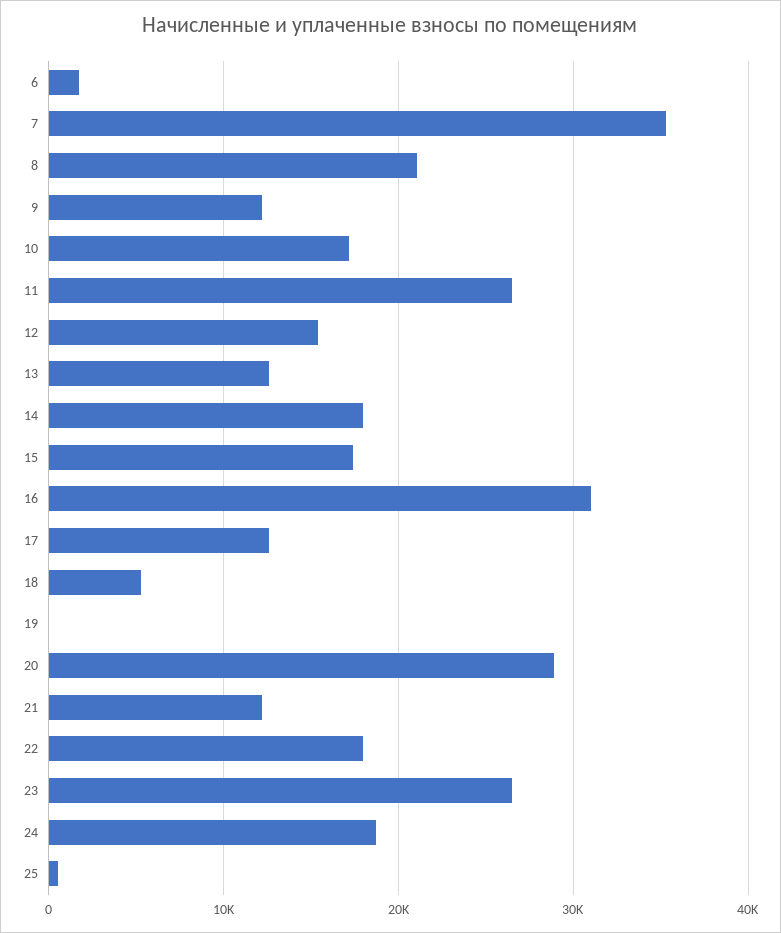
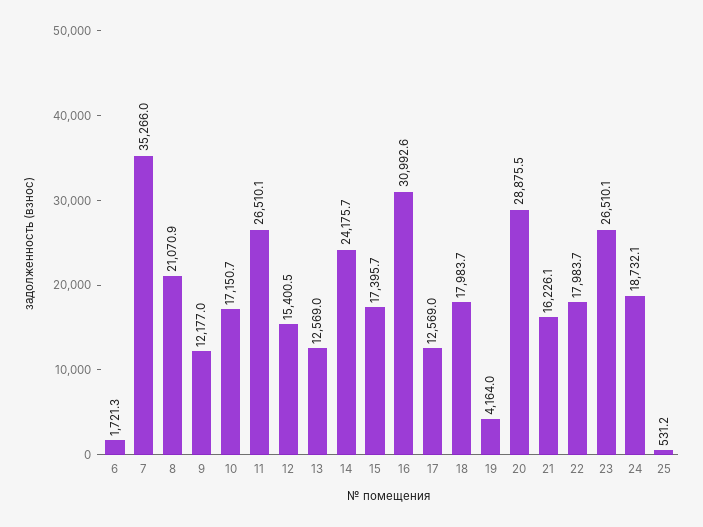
14: 18000 -> 24175.7
18: 5000 -> 17983.7
19: 0 -> 4164
21: 12000 -> 16226.1

